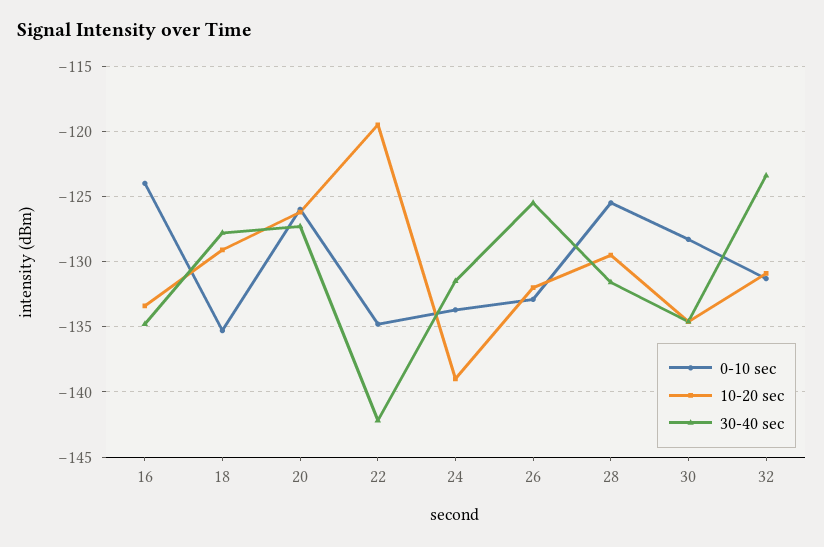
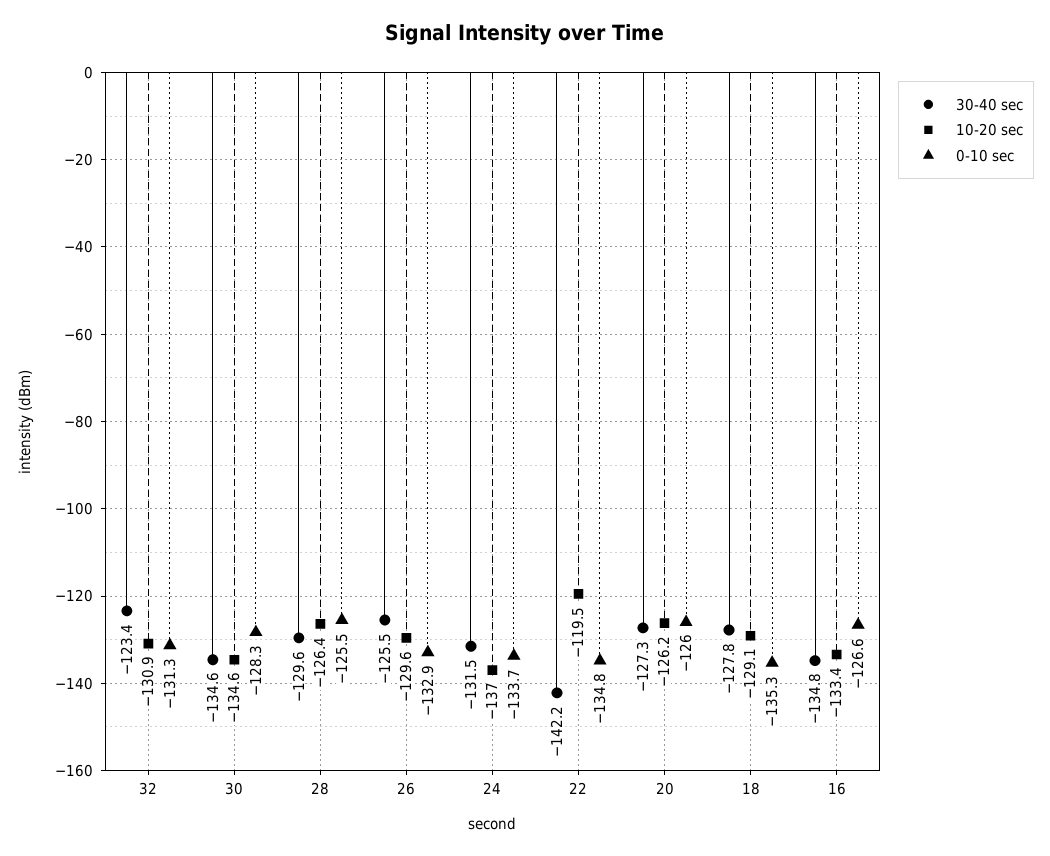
0-10 sec, 16: -124 -> -126.6
10-20 sec, 24: -139 -> -137
10-20 sec, 26: -132 -> -129.6
10-20 sec, 28: -129.5 -> -126.4
30-40 sec, 28: -131.5 -> -129.6

